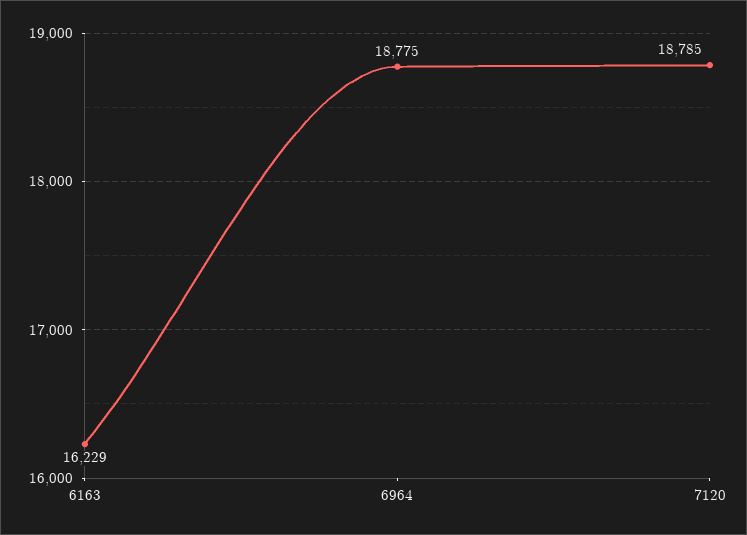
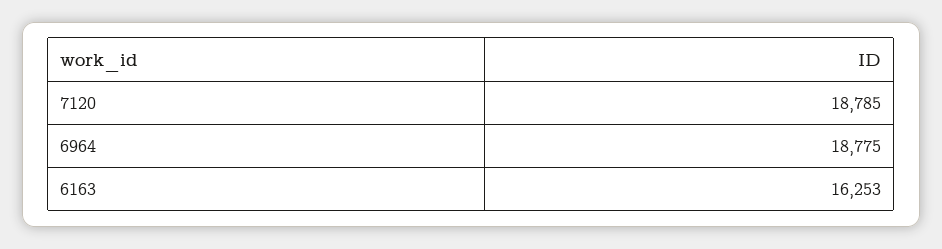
6163: 16229 -> 16253

